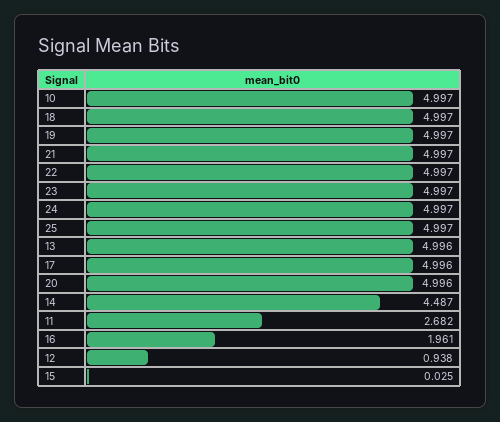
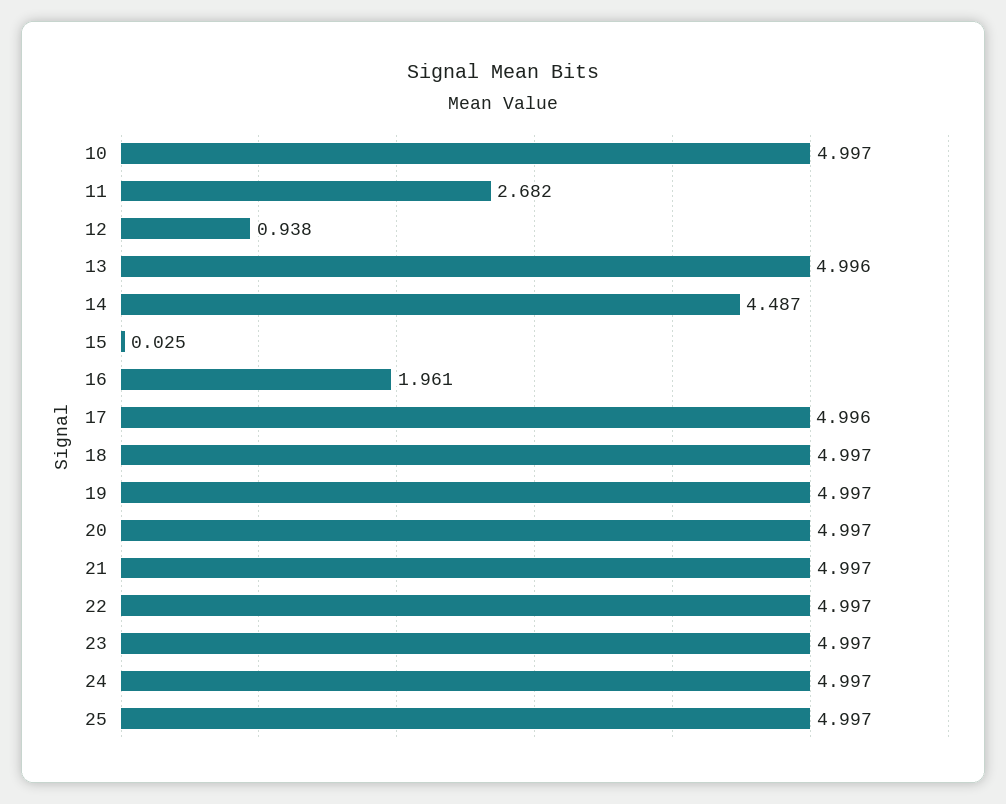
20: 4.996 -> 4.997

